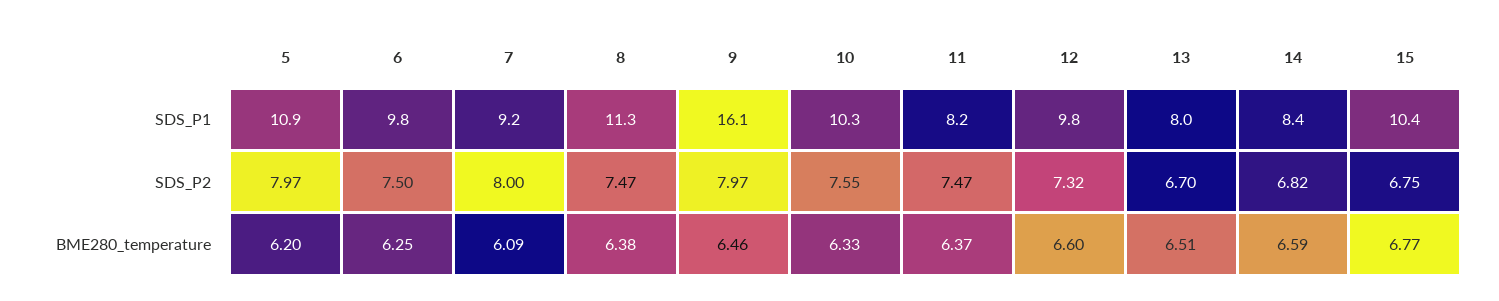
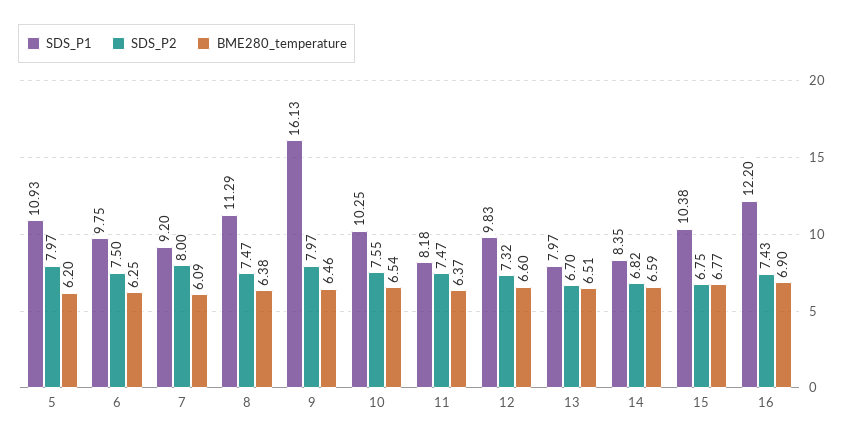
BME280_temperature, 10: 6.33 -> 6.54
SDS_P1, 16: none -> 12.2
SDS_P2, 16: none -> 7.43
BME280_temperature, 16: none -> 6.9

